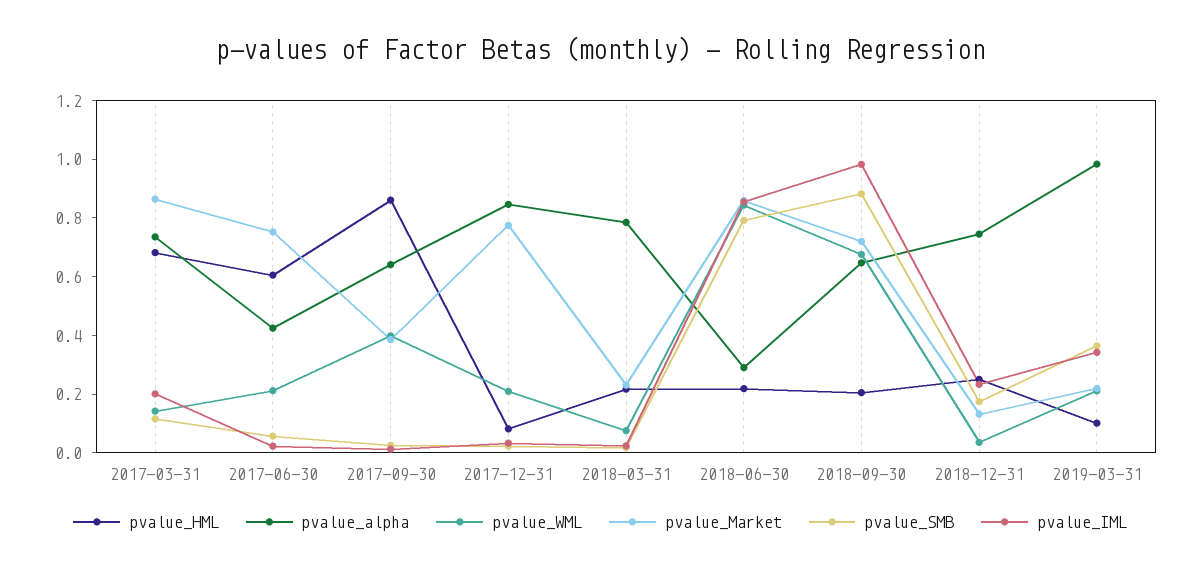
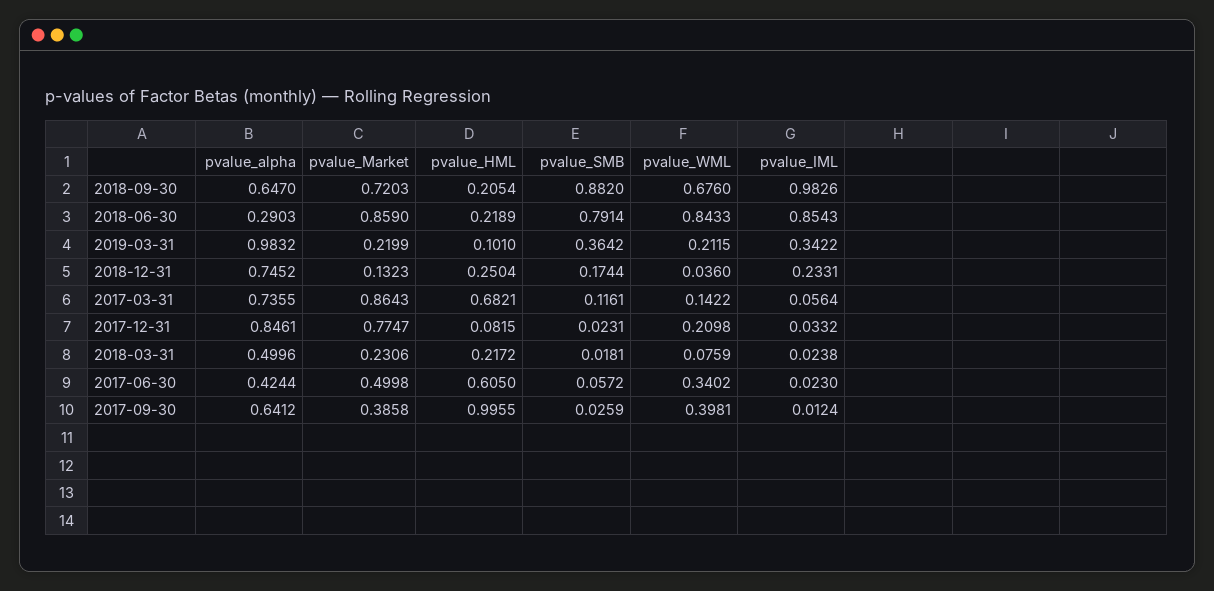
pvalue_IML, 2017-03-31: 0.2 -> 0.0564
pvalue_WML, 2017-06-30: 0.2 -> 0.3402
pvalue_Market, 2017-06-30: 0.75 -> 0.4998
pvalue_HML, 2017-09-30: 0.85 -> 0.9955
pvalue_alpha, 2018-03-31: 0.8 -> 0.4996

